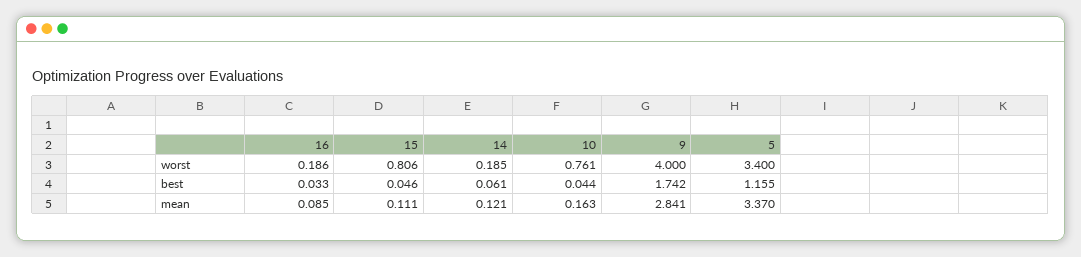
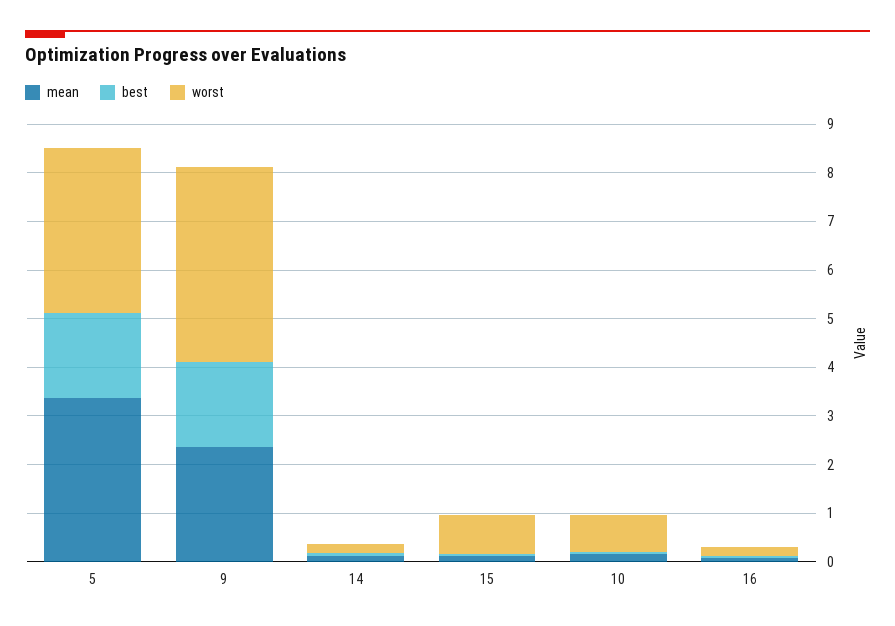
best, 5: 1.155 -> 1.8
mean, 9: 2.841 -> 2.4

